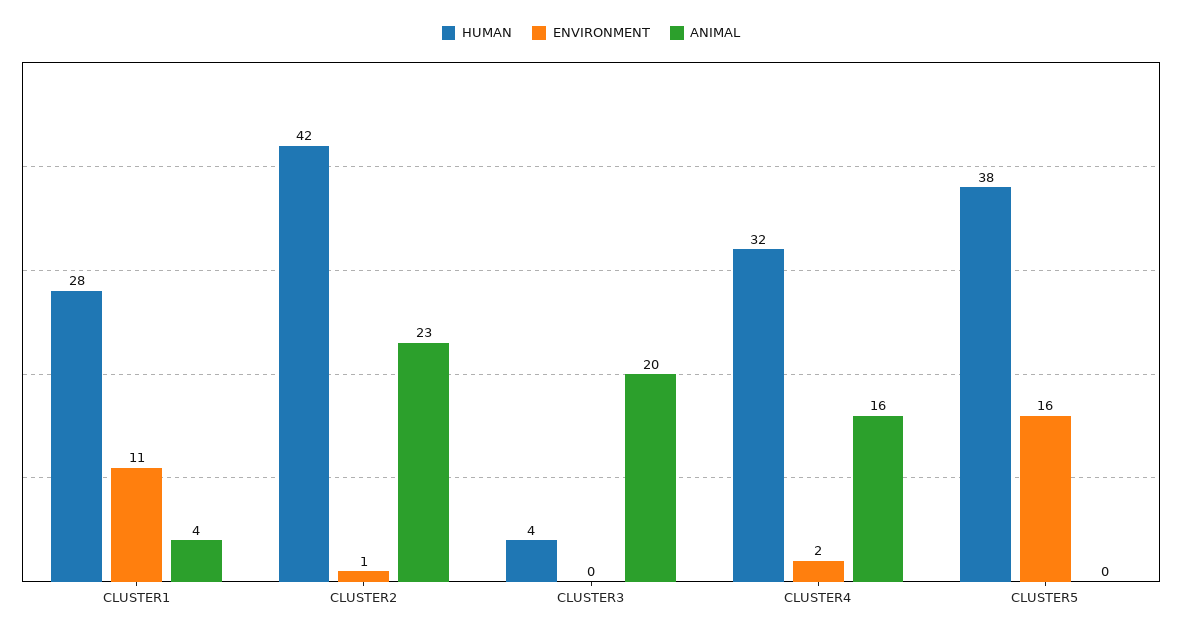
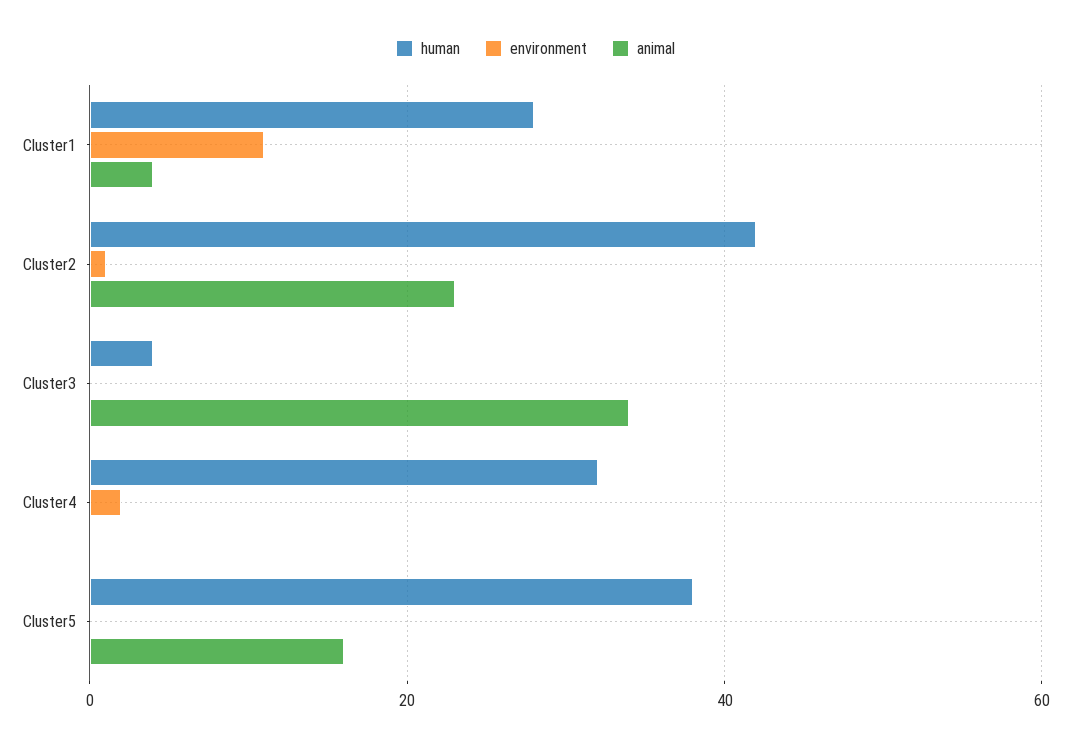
ANIMAL, CLUSTER3: 20 -> 35
ANIMAL, CLUSTER4: 16 -> 0
ENVIRONMENT, CLUSTER5: 16 -> 0
ANIMAL, CLUSTER5: 0 -> 15

